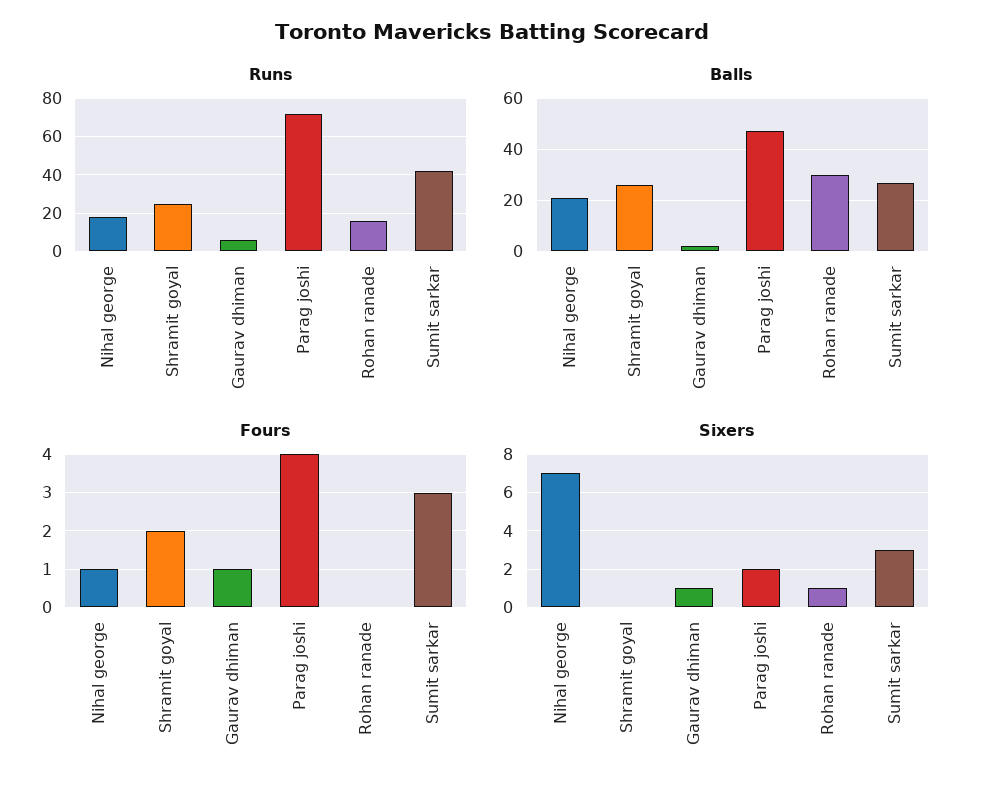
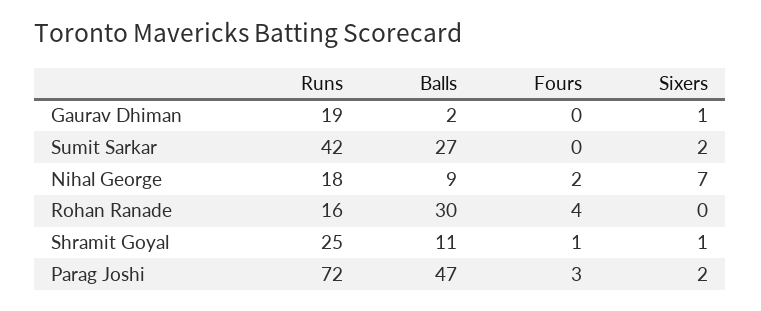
Runs, Gaurav dhiman: 5 -> 19
Balls, Nihal george: 20 -> 9
Balls, Shramit goyal: 25 -> 11
Fours, Nihal george: 1 -> 2
Fours, Shramit goyal: 2 -> 1
Fours, Gaurav dhiman: 1 -> 0
Fours, Parag joshi: 4 -> 3
Fours, Rohan ranade: 0 -> 4
Fours, Sumit sarkar: 3 -> 0
Sixers, Shramit goyal: 0 -> 1
Sixers, Rohan ranade: 1 -> 0
Sixers, Sumit sarkar: 3 -> 2

